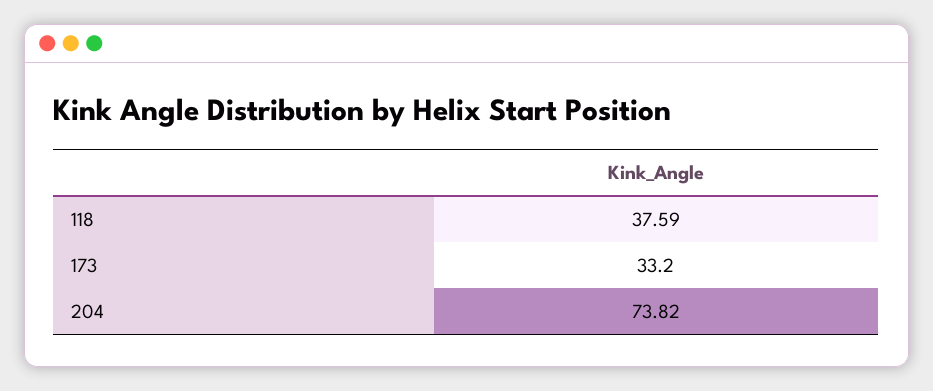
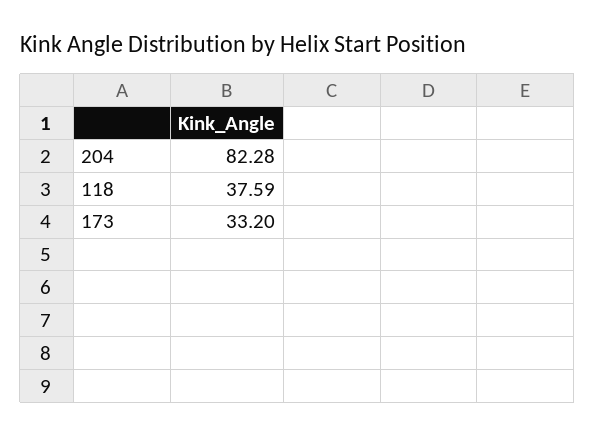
204: 73.82 -> 82.28

